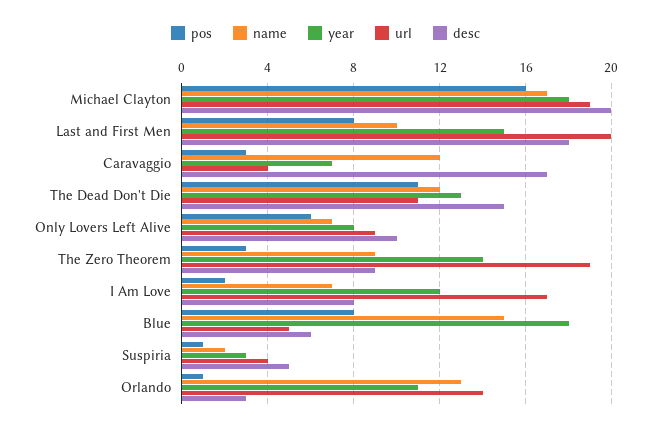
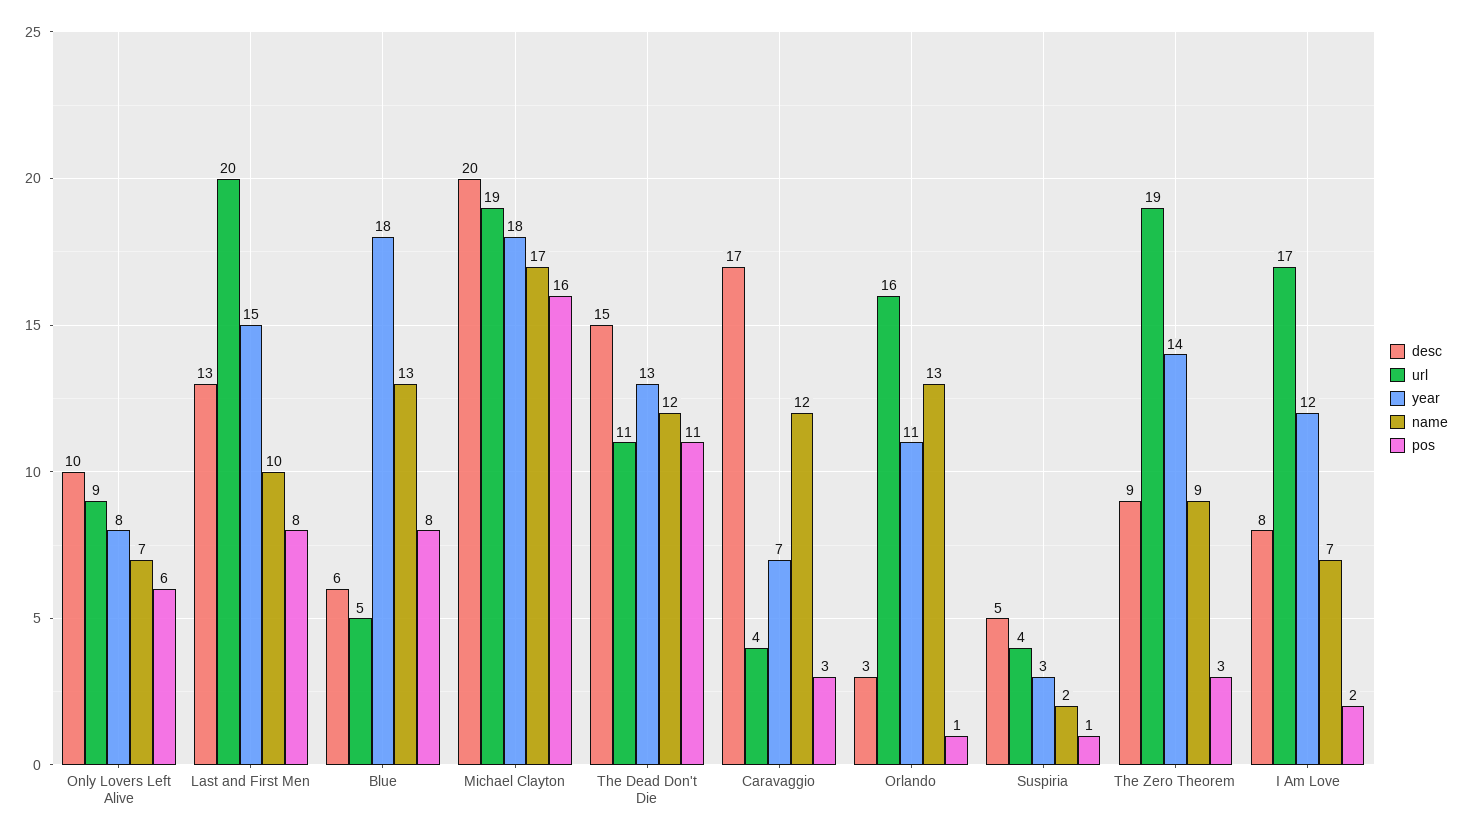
desc, Last and First Men: 18 -> 13
name, Blue: 15 -> 13
url, Orlando: 14 -> 16

